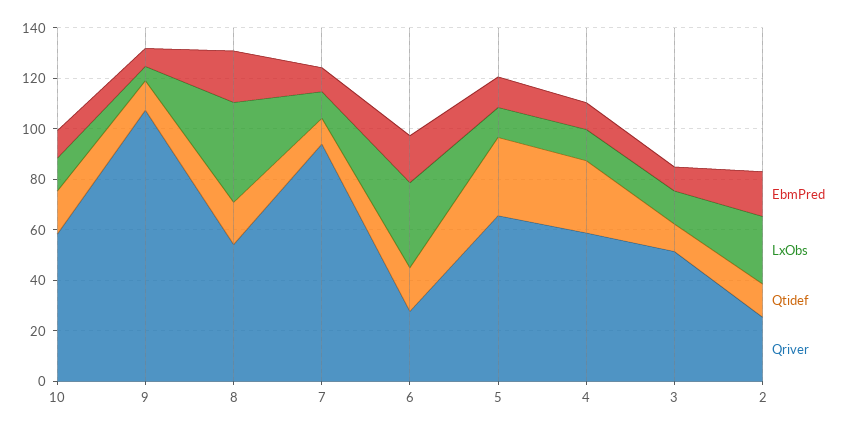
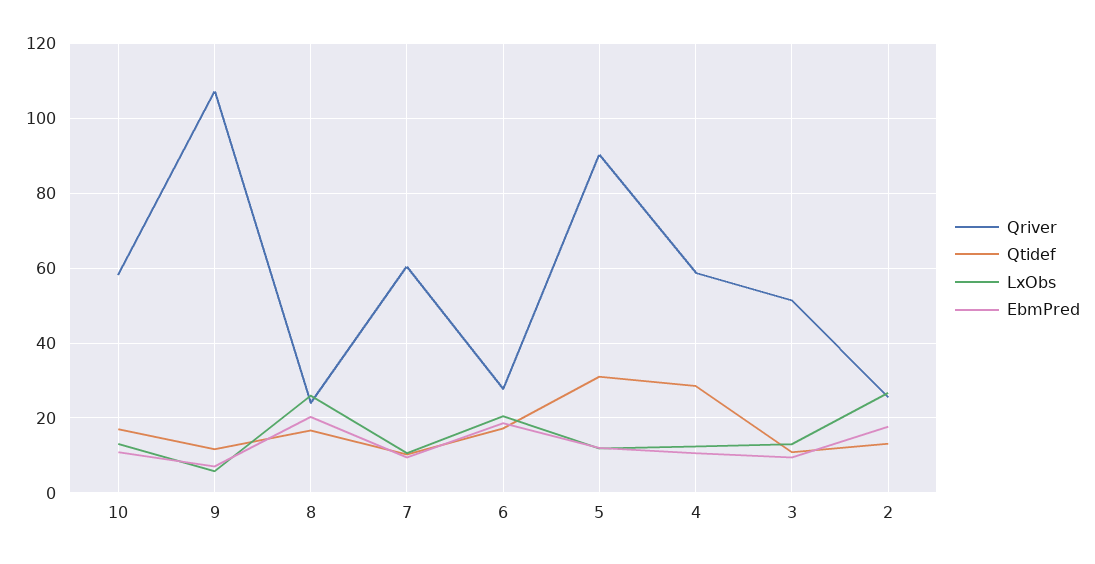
LxObs, 8: 40 -> 26
Qriver, 8: 55 -> 24
Qriver, 7: 95 -> 60
LxObs, 6: 35 -> 20
Qriver, 5: 65 -> 90

